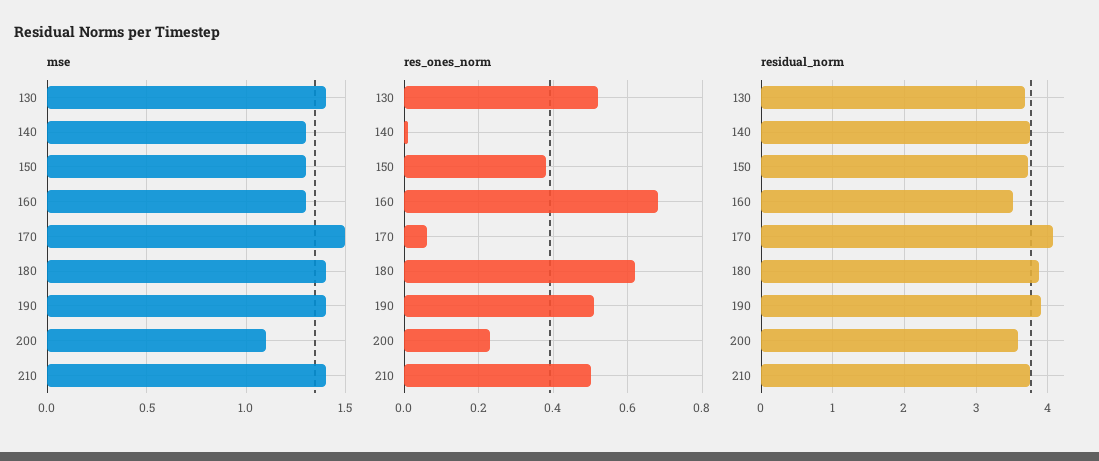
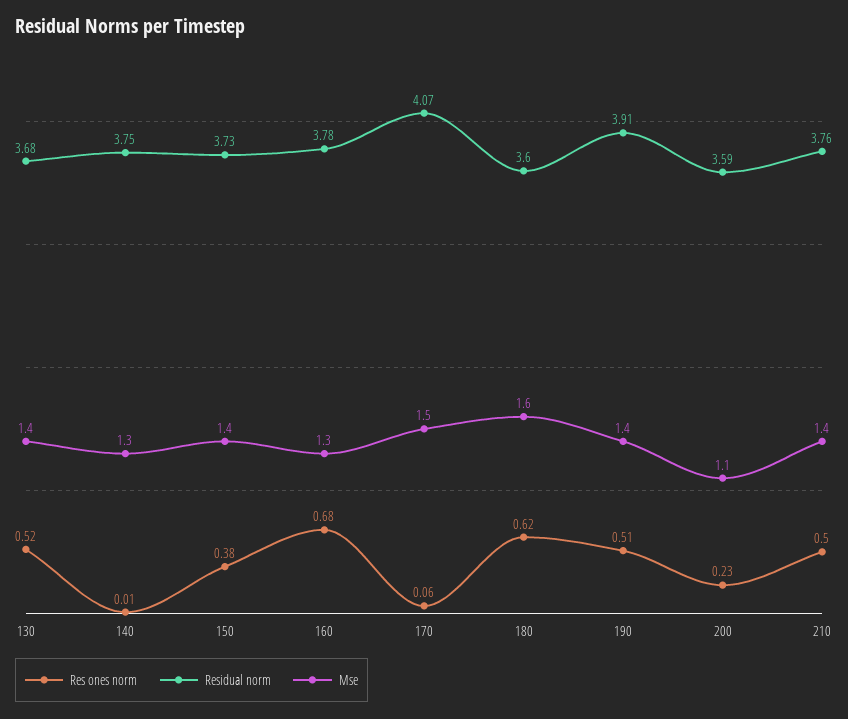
mse, 150: 1.3 -> 1.4
mse, 180: 1.4 -> 1.6
residual_norm, 160: 3.5 -> 3.78
residual_norm, 180: 3.9 -> 3.6

